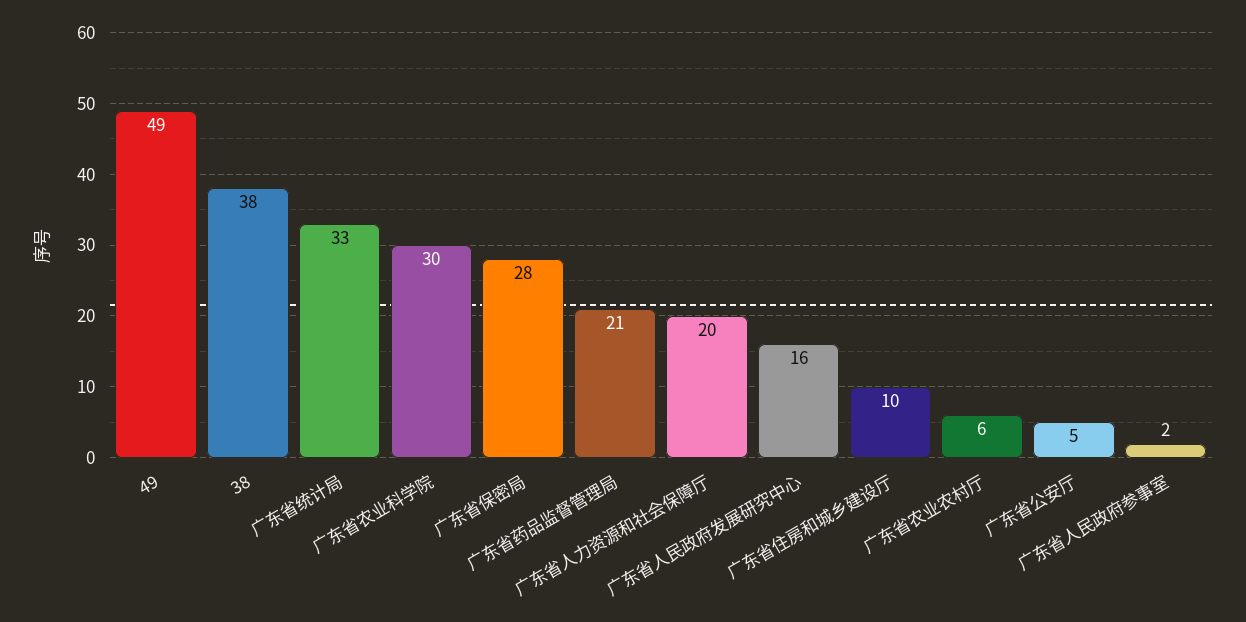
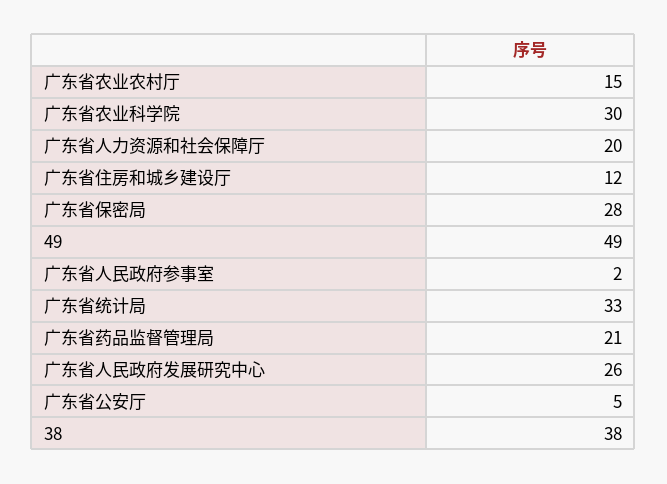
广东省人民政府发展研究中心: 16 -> 26
广东省住房和城乡建设厅: 10 -> 12
广东省农业农村厅: 6 -> 15

